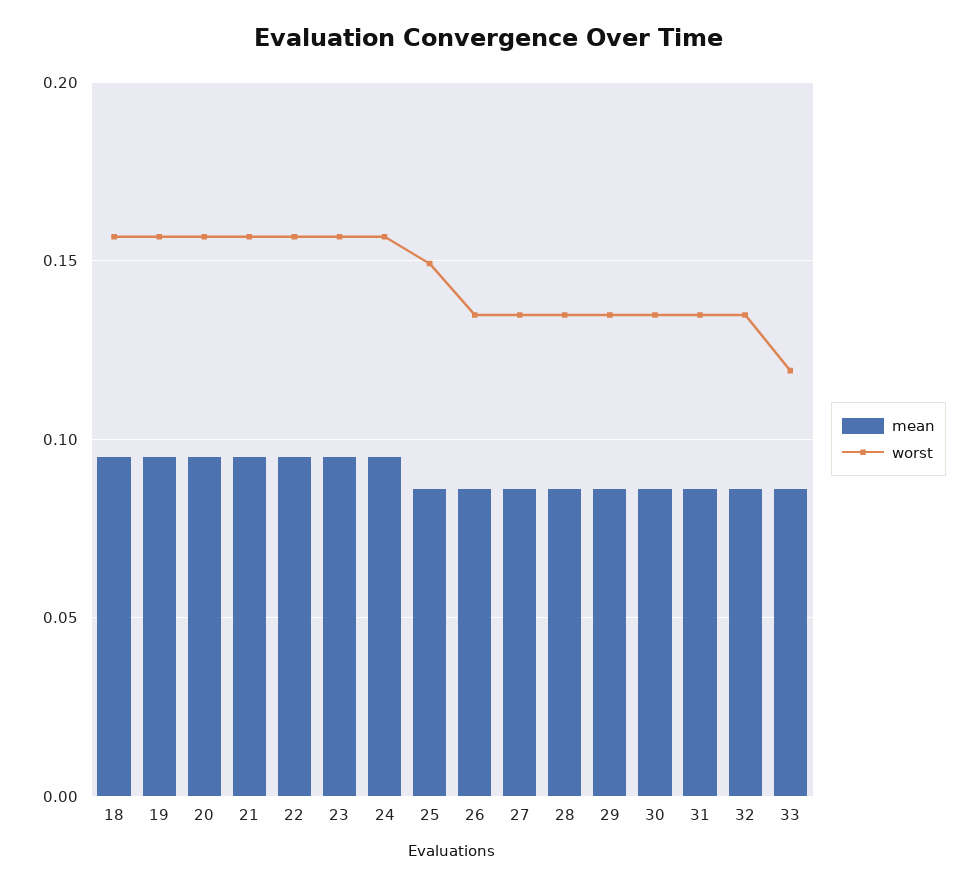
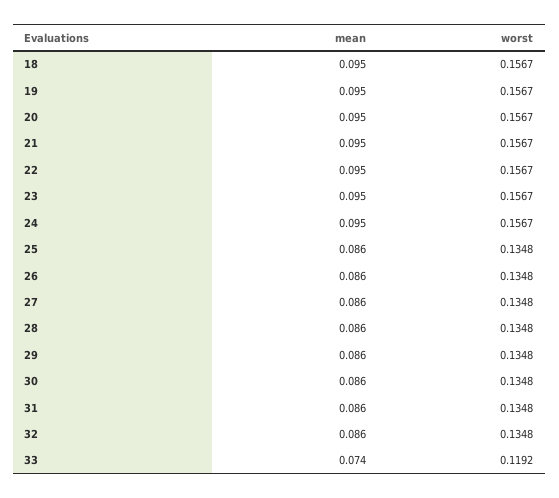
worst, 25: 0.15 -> 0.1348
mean, 33: 0.085 -> 0.074

